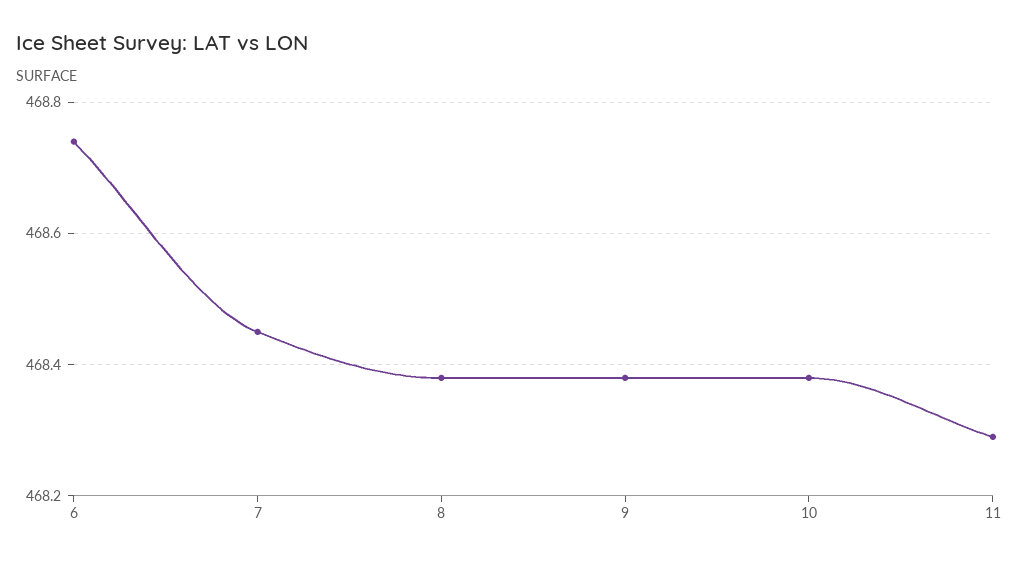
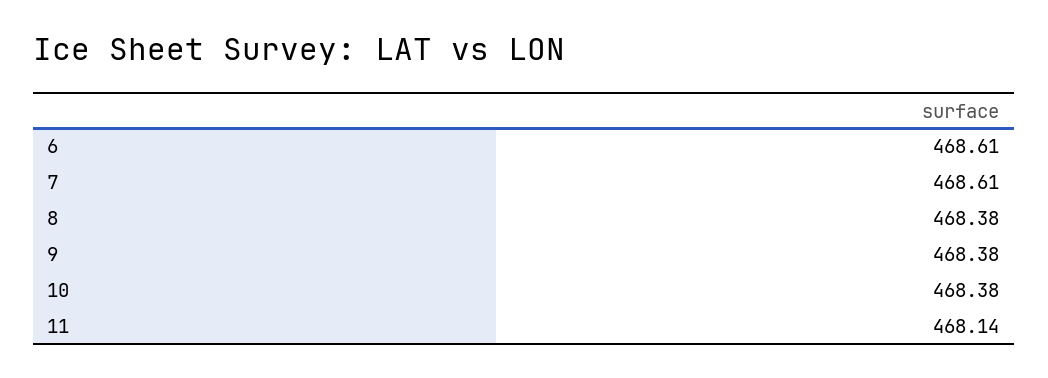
6: 468.75 -> 468.61
7: 468.45 -> 468.61
11: 468.3 -> 468.14

